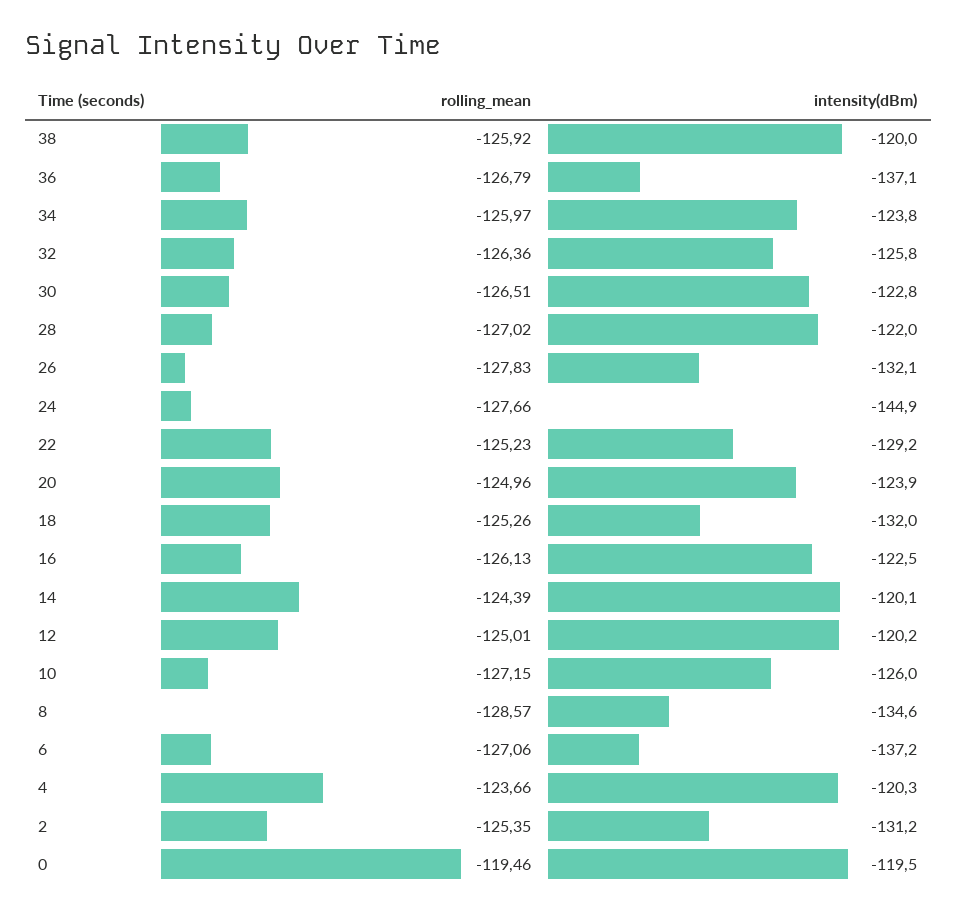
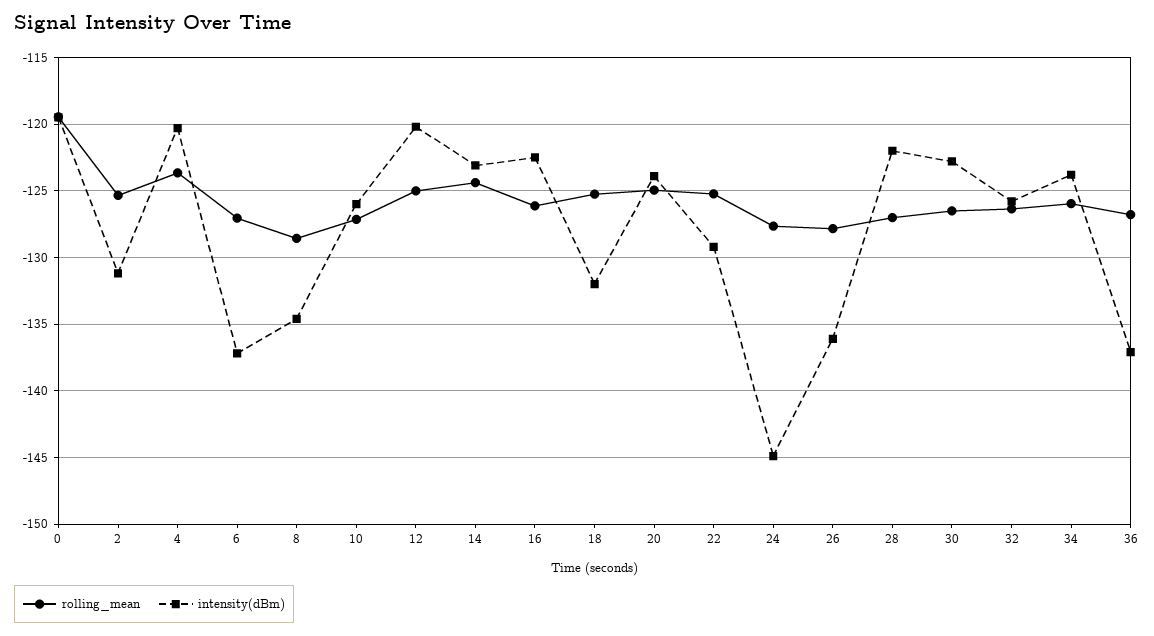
rolling_mean, 38: -125.92 -> none
intensity(dBm), 38: -120 -> none
intensity(dBm), 26: -132.1 -> -136
intensity(dBm), 14: -120.1 -> -123

